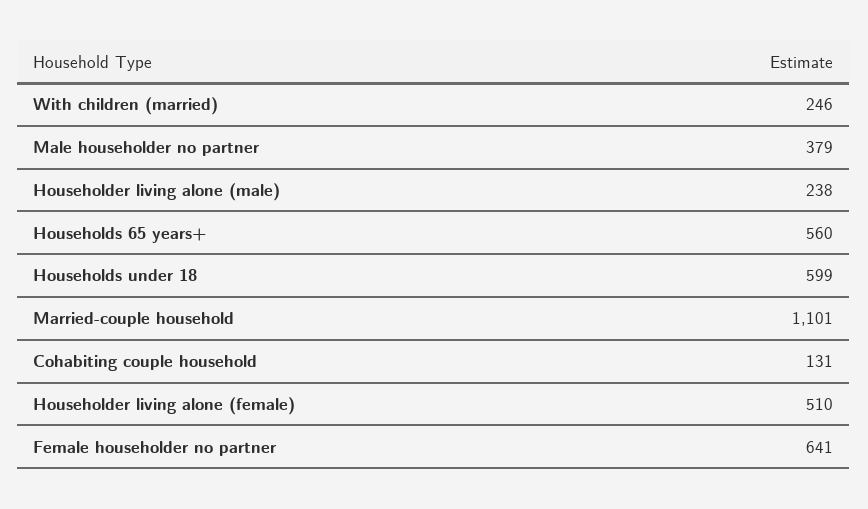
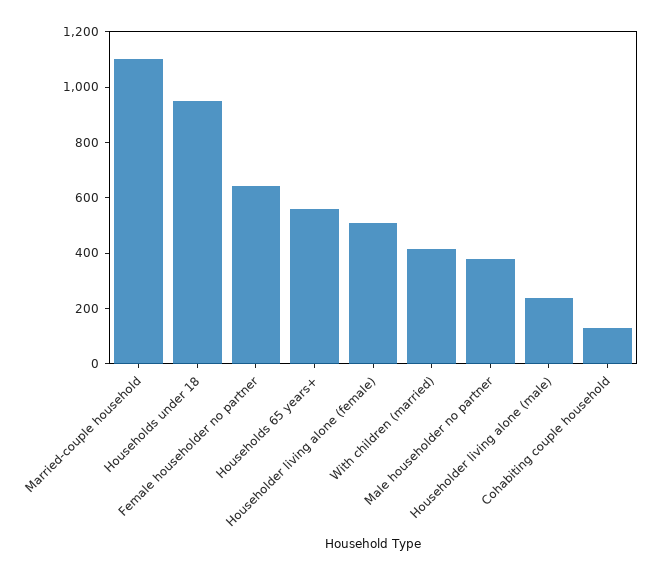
With children (married): 246 -> 400
Households under 18: 599 -> 950

